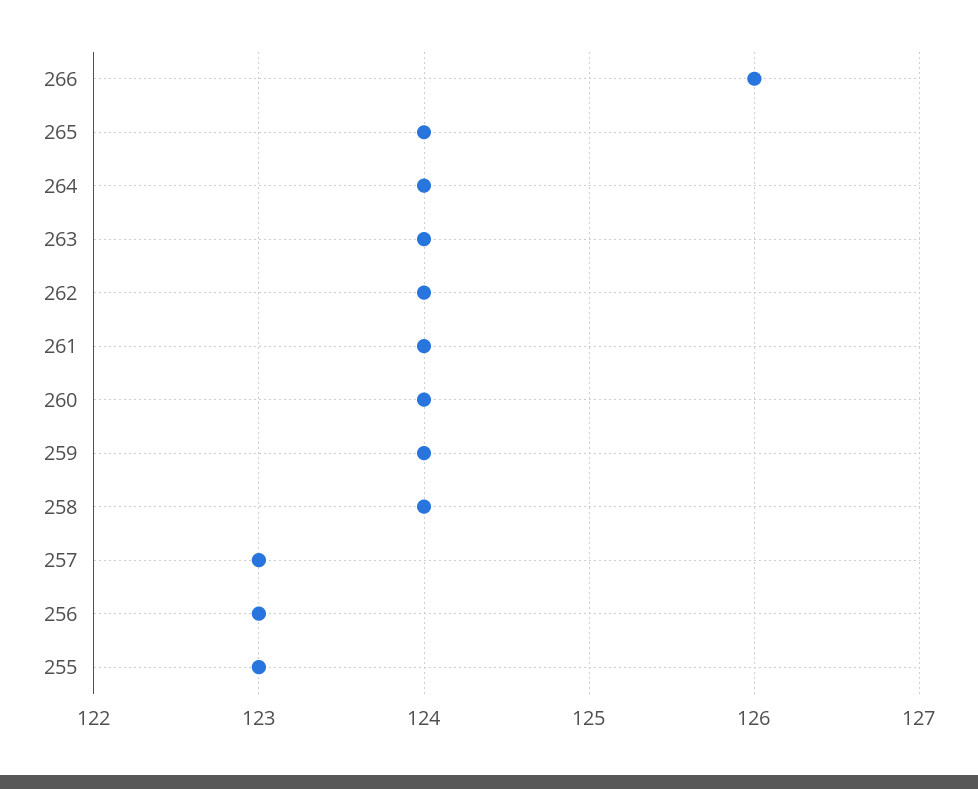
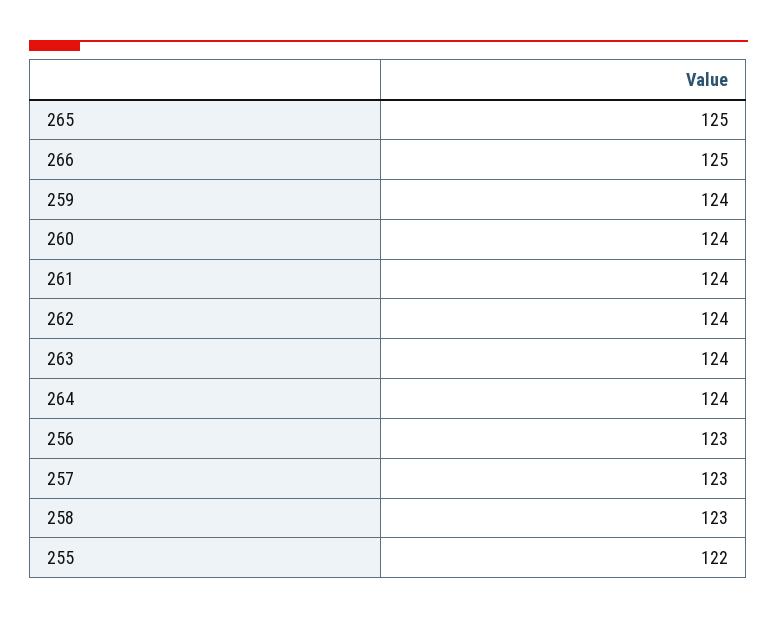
266: 126 -> 125
265: 124 -> 125
258: 124 -> 123
255: 123 -> 122

